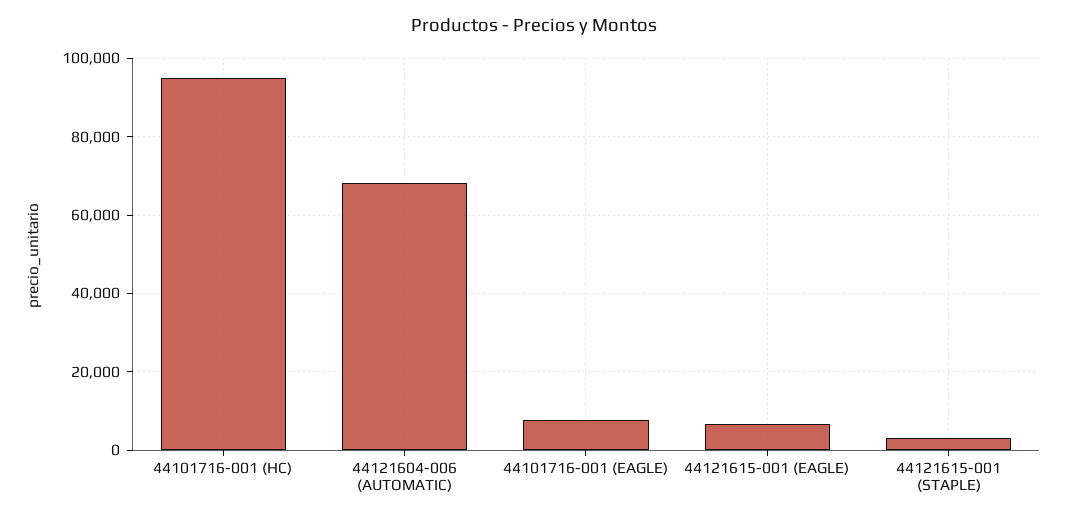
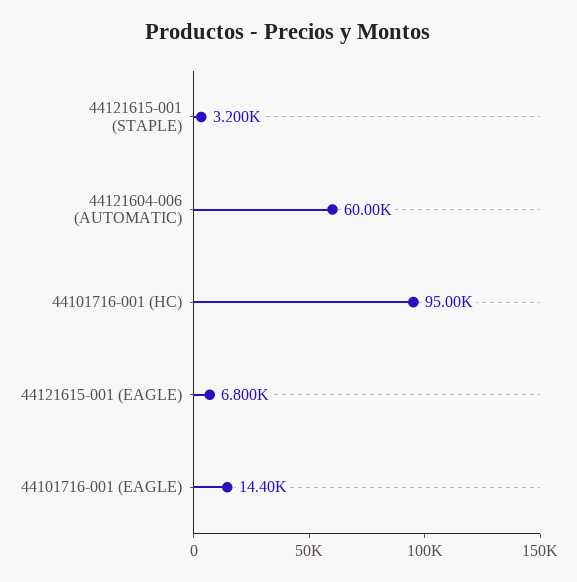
44121604-006 (AUTOMATIC): 68000 -> 60000
44101716-001 (EAGLE): 8000 -> 14400

